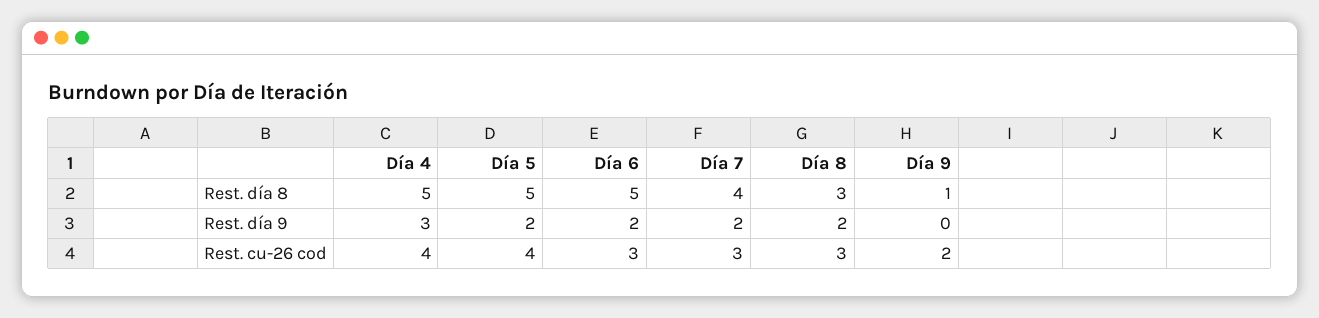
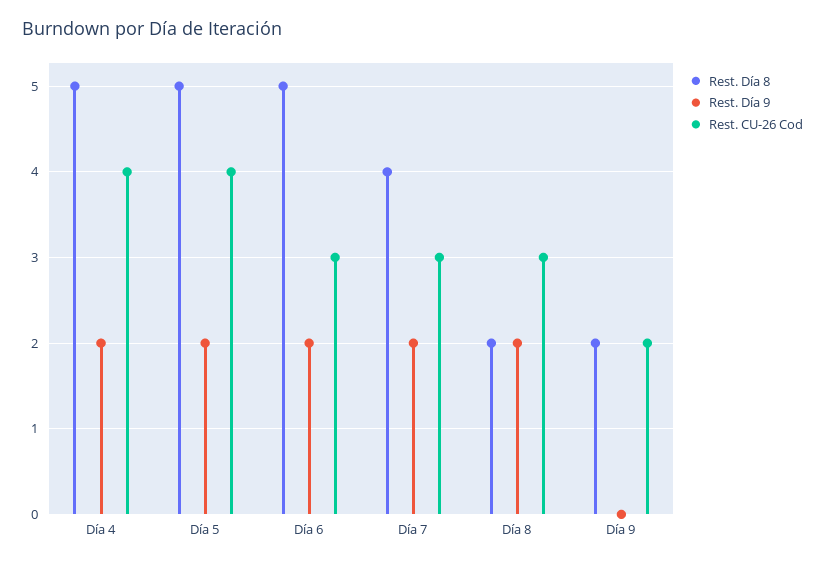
Rest. día 8, Día 8: 3 -> 2
Rest. día 8, Día 9: 1 -> 2
Rest. día 9, Día 4: 3 -> 2

